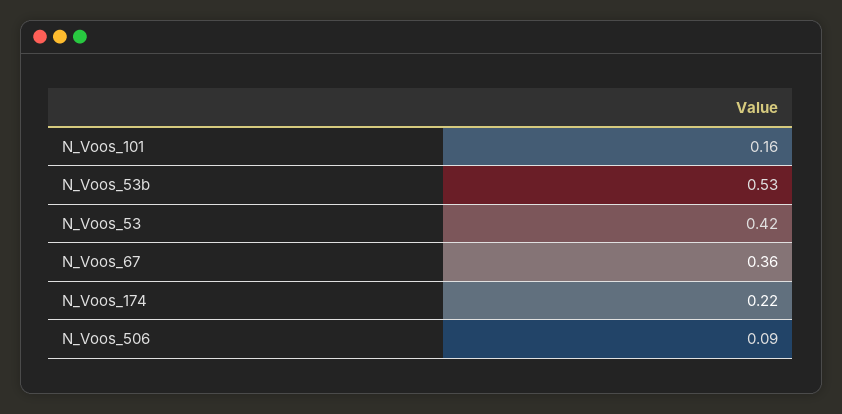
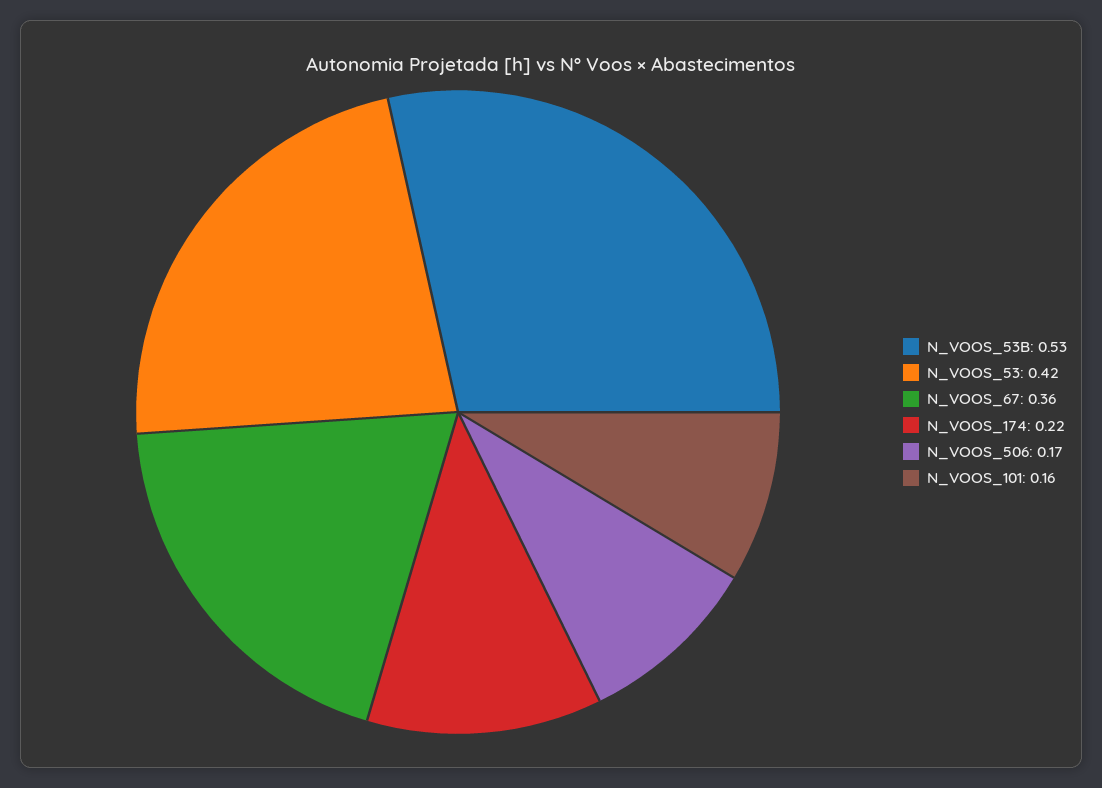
N_Voos_506: 0.09 -> 0.17

